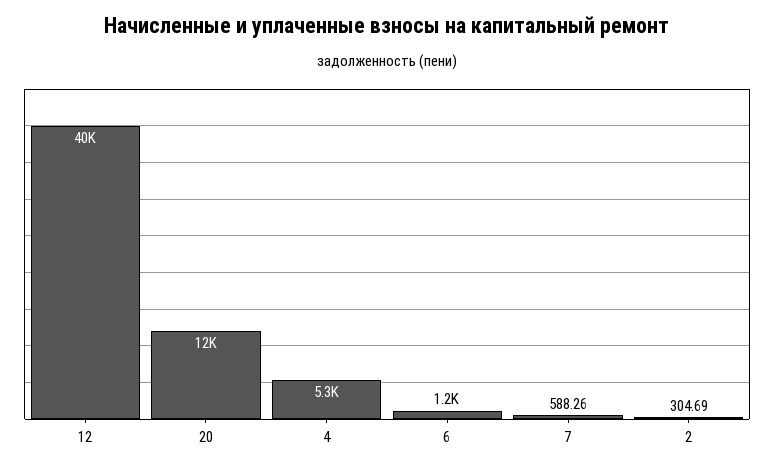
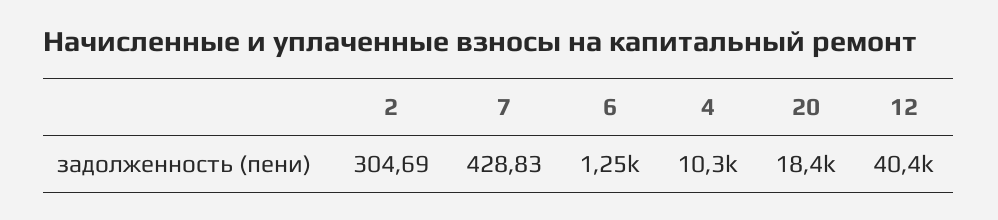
20: 12000 -> 18400
4: 5300 -> 10300
7: 588.26 -> 428.83

